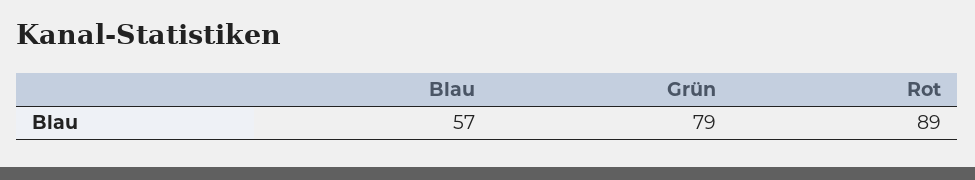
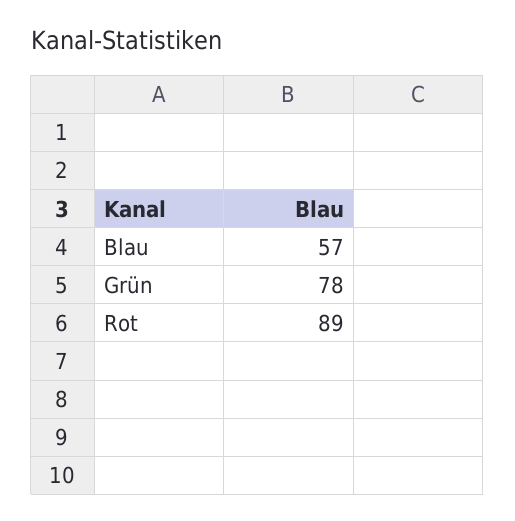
Grün: 79 -> 78

